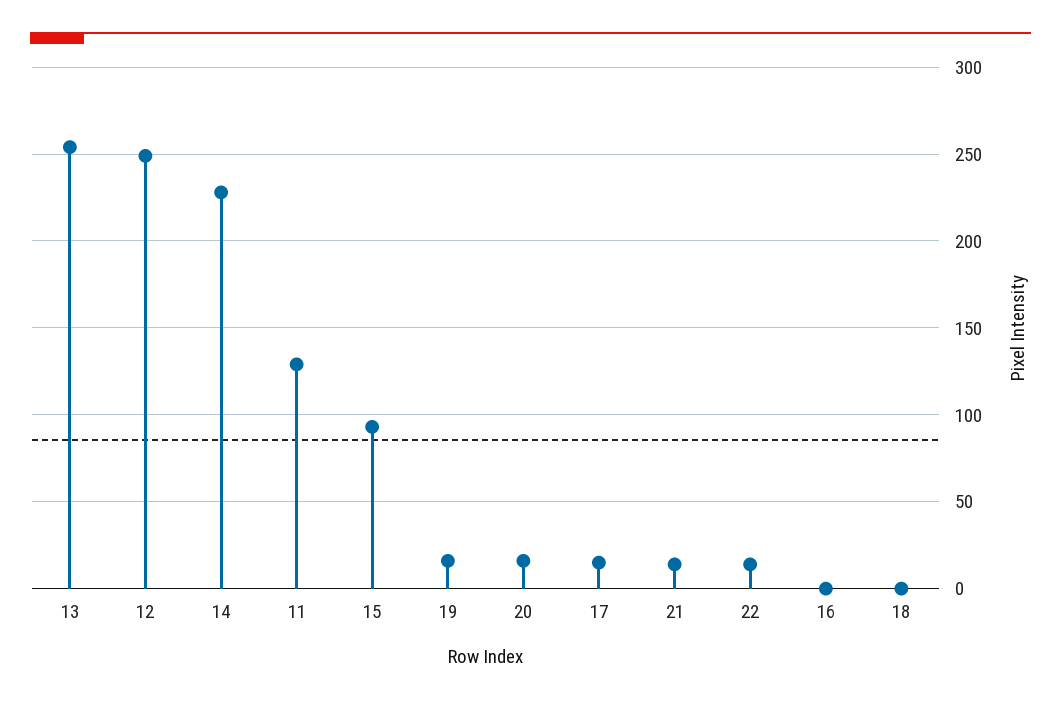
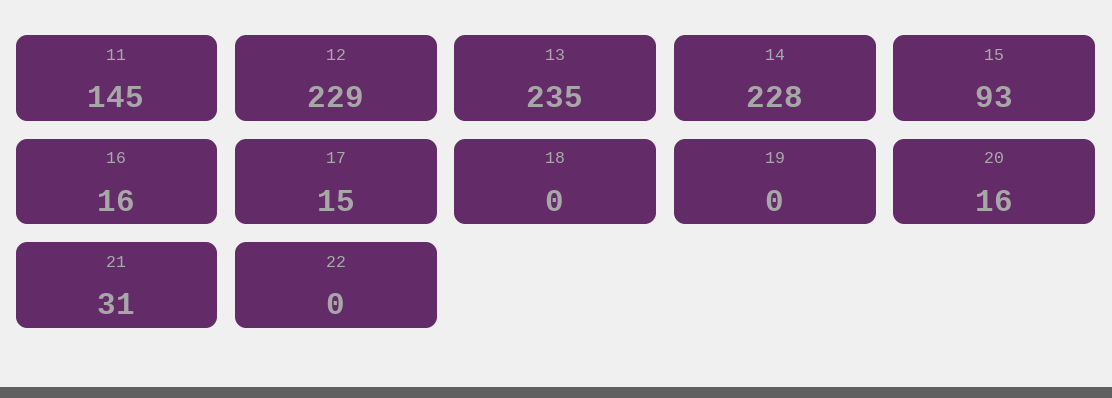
13: 255 -> 235
12: 250 -> 229
11: 130 -> 145
19: 15 -> 0
21: 15 -> 31
22: 15 -> 0
16: 0 -> 16

